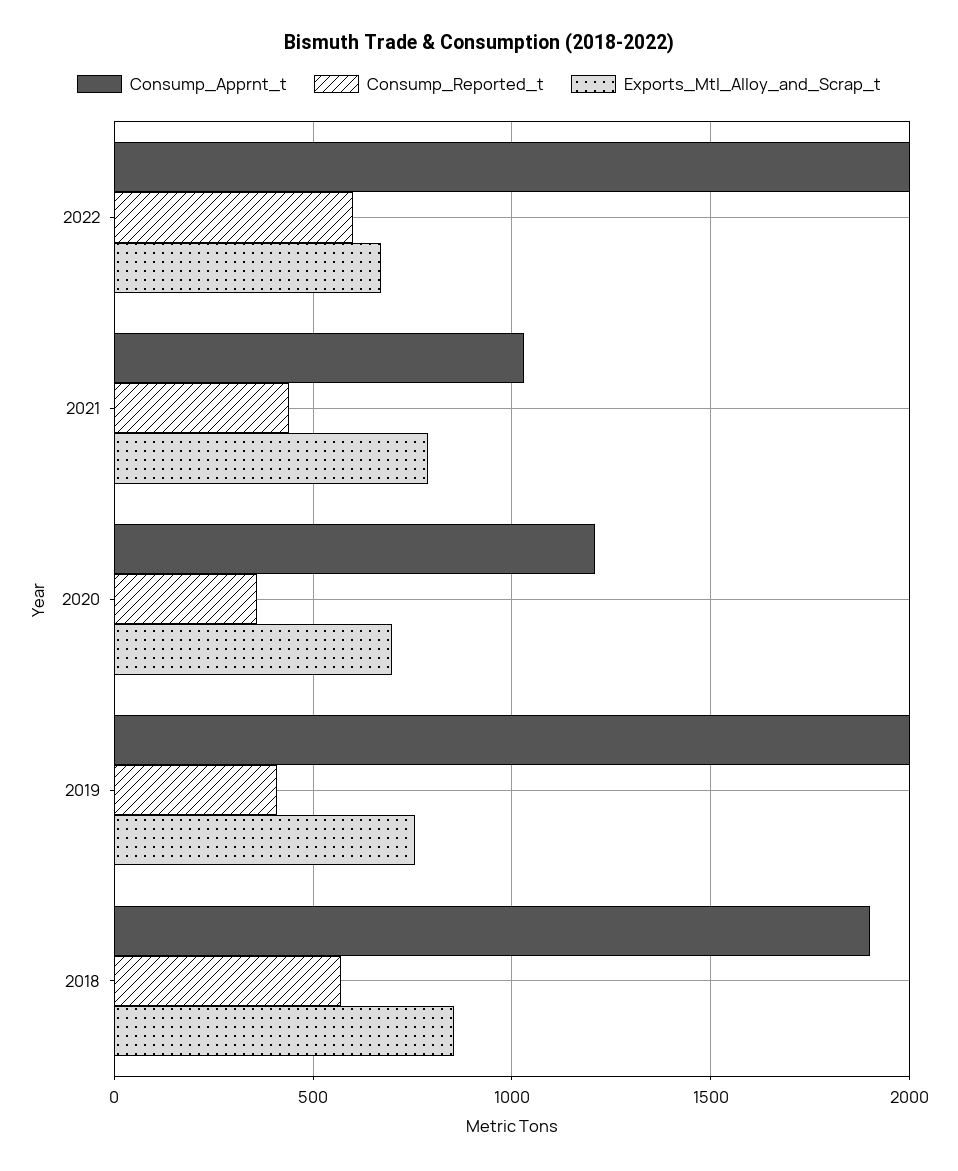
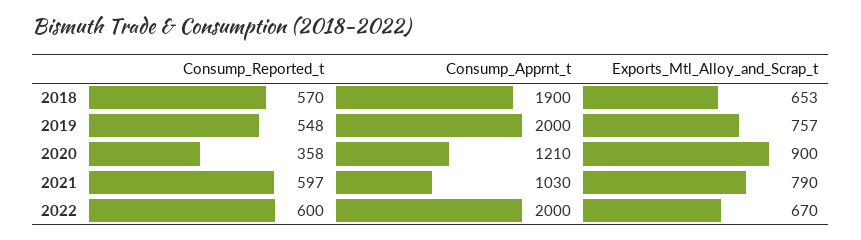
Consump_Reported_t, 2021: 450 -> 597
Exports_Mtl_Alloy_and_Scrap_t, 2020: 700 -> 900
Consump_Reported_t, 2019: 400 -> 548
Exports_Mtl_Alloy_and_Scrap_t, 2018: 850 -> 653

